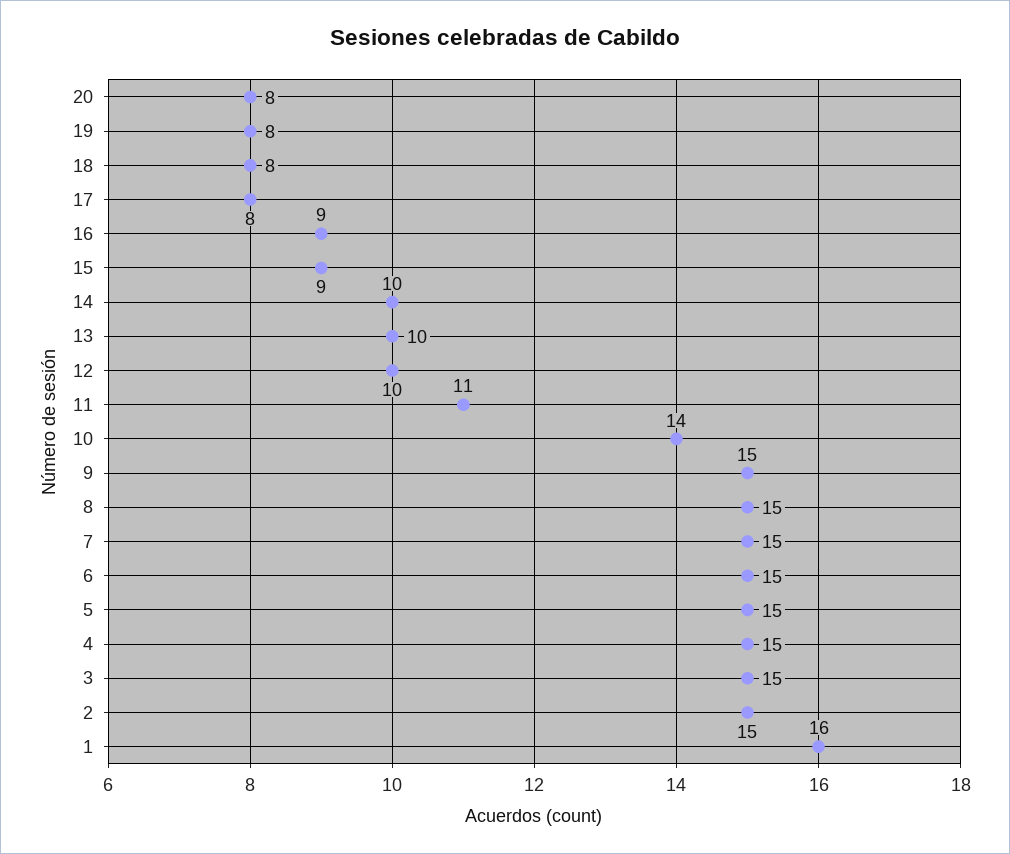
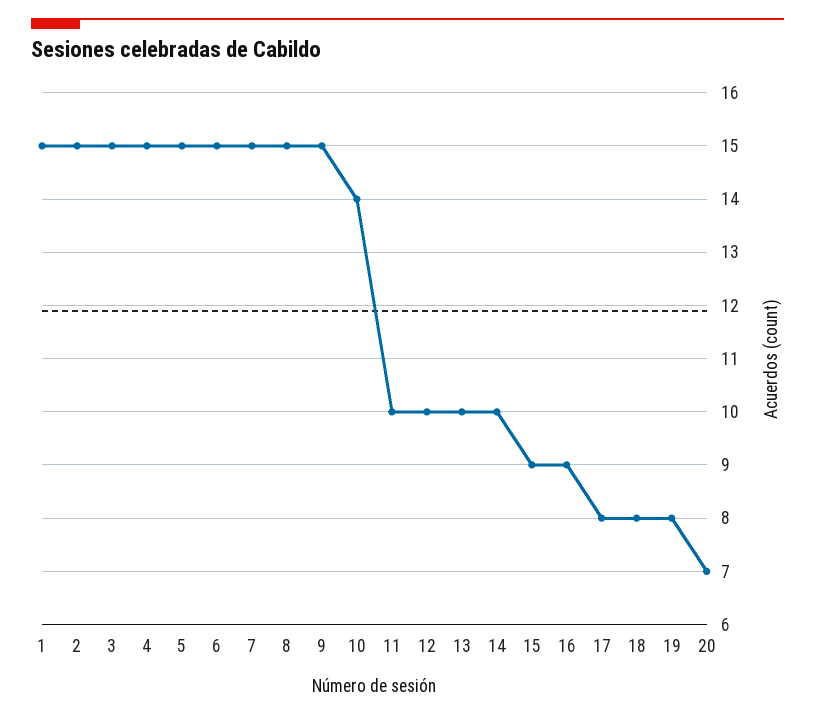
20: 8 -> 7
11: 11 -> 10
1: 16 -> 15

